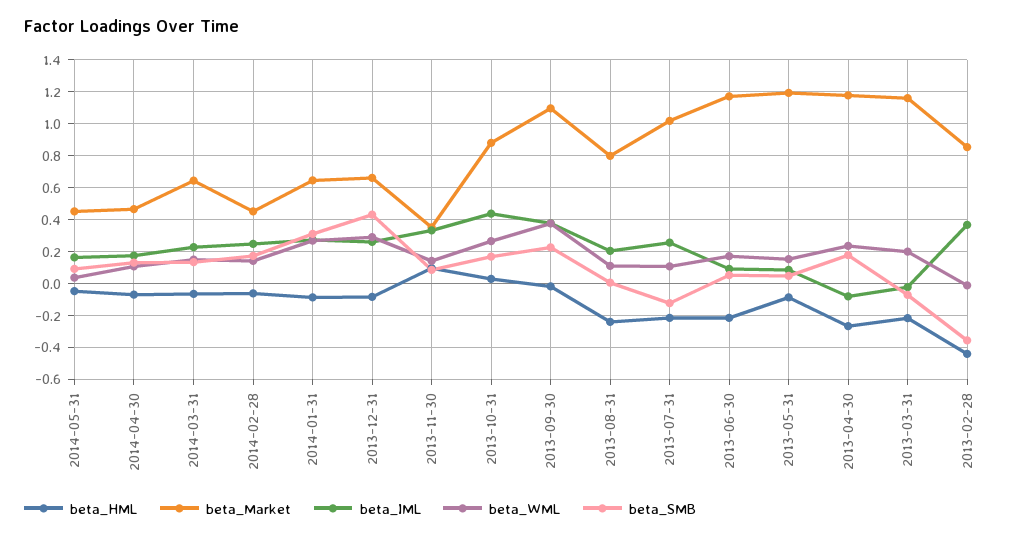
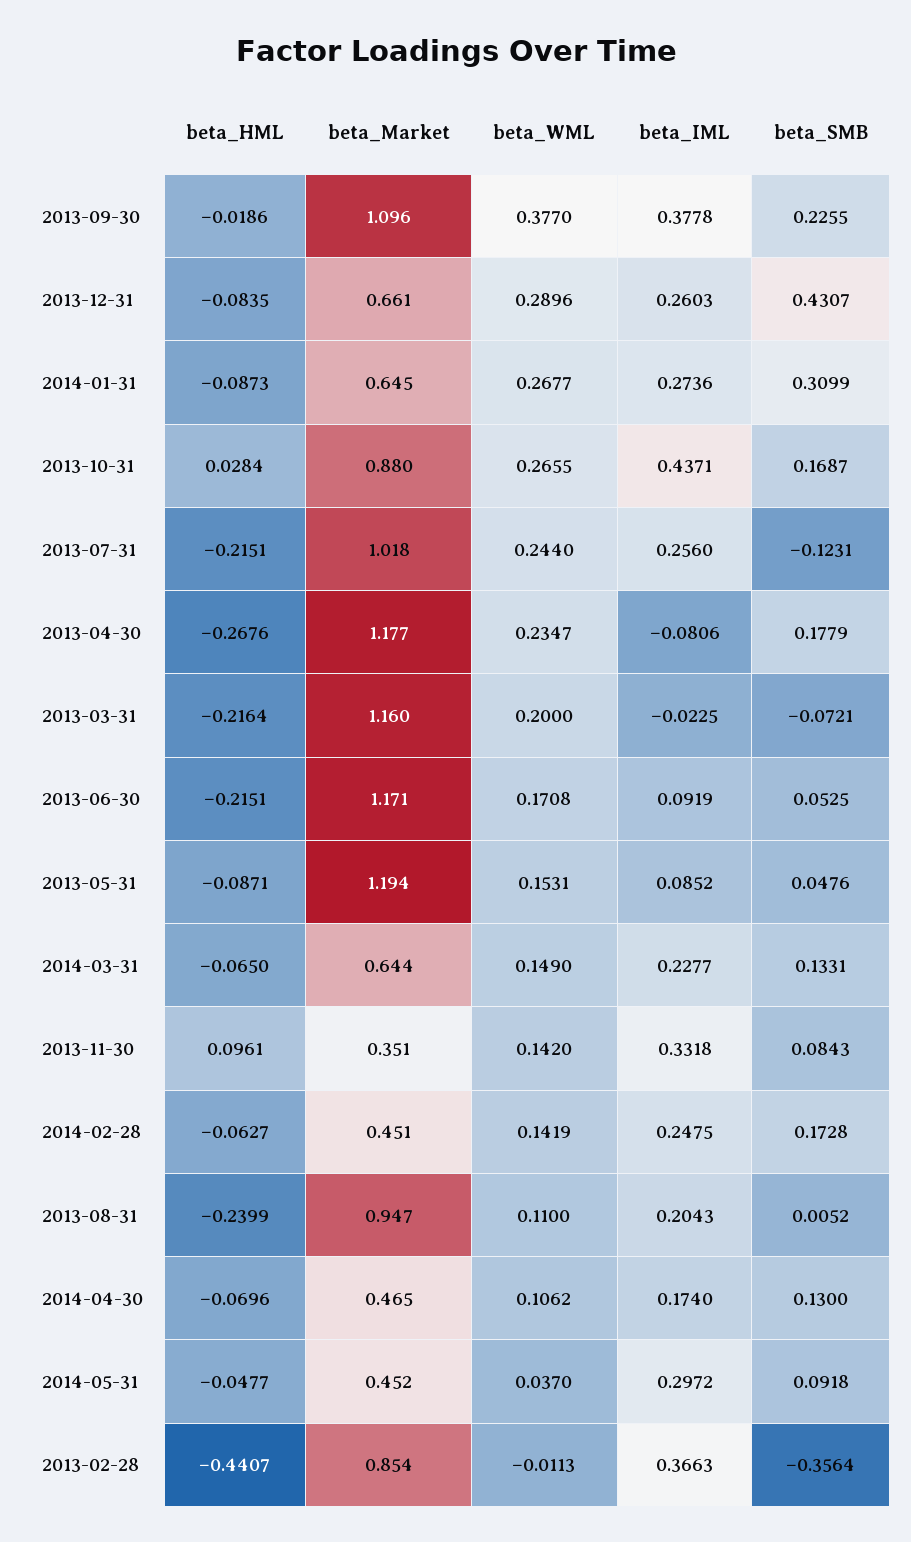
beta_IML, 2014-05-31: 0.15 -> 0.2972
beta_Market, 2013-08-31: 0.8 -> 0.947
beta_WML, 2013-07-31: 0.1 -> 0.244

